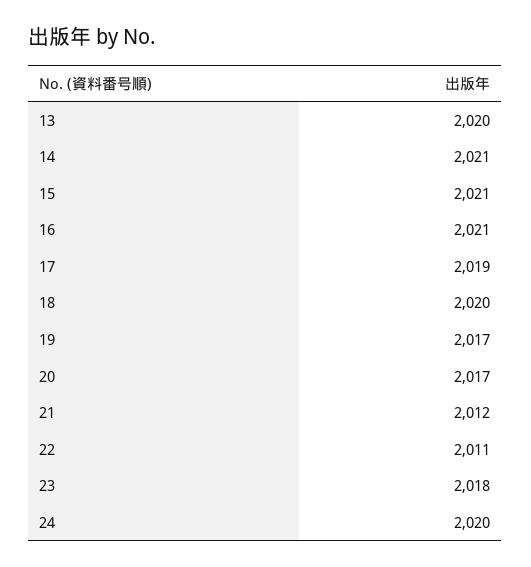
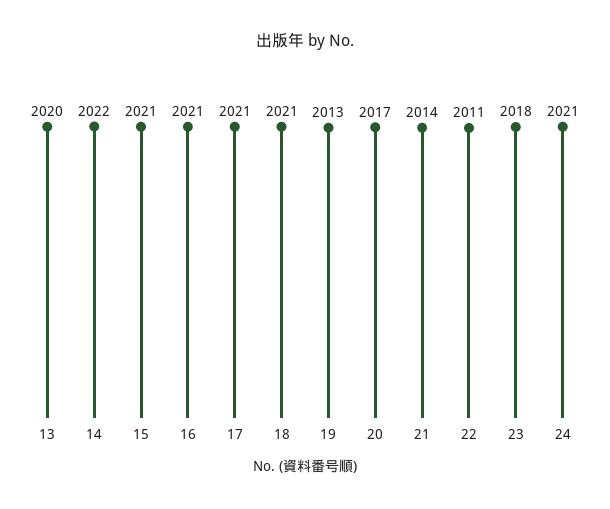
14: 2021 -> 2022
17: 2019 -> 2021
18: 2020 -> 2021
19: 2017 -> 2013
21: 2012 -> 2014
24: 2020 -> 2021

